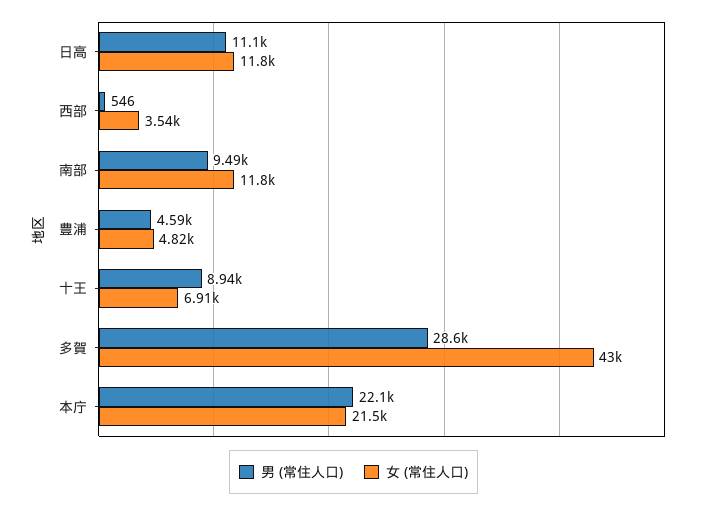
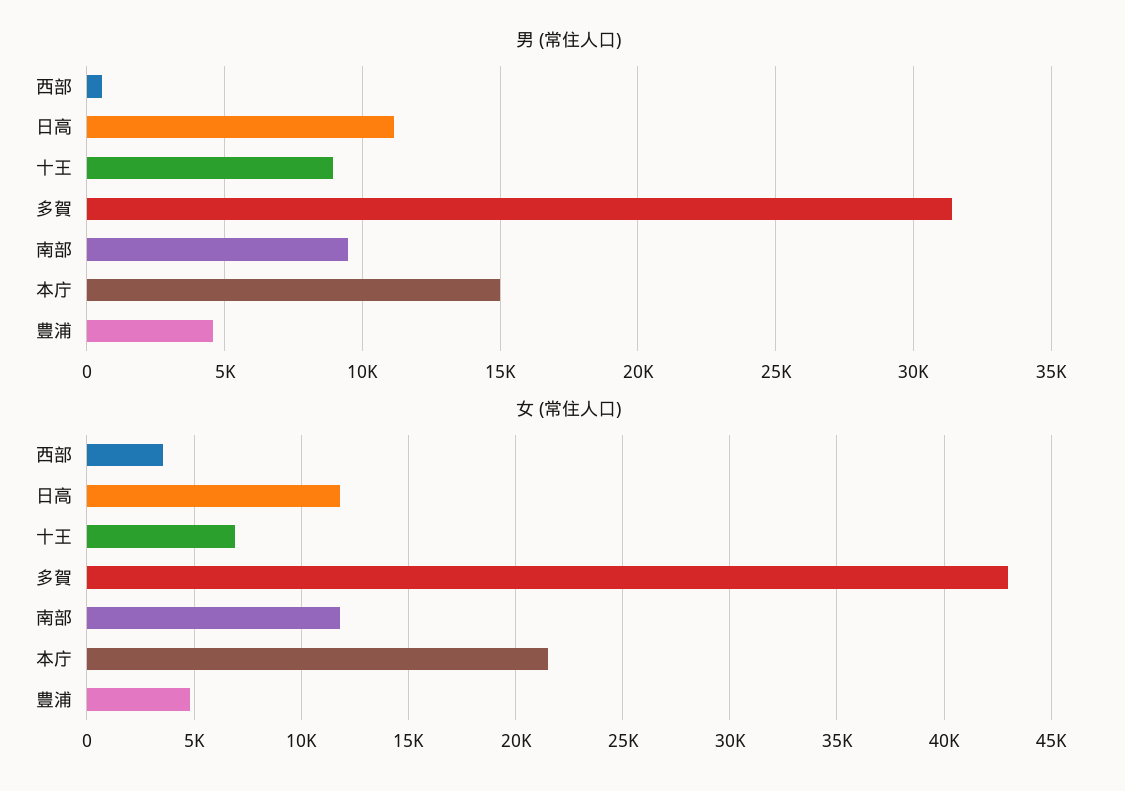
男 (常住人口), 多賀: 28600 -> 31500
男 (常住人口), 本庁: 22100 -> 15000

